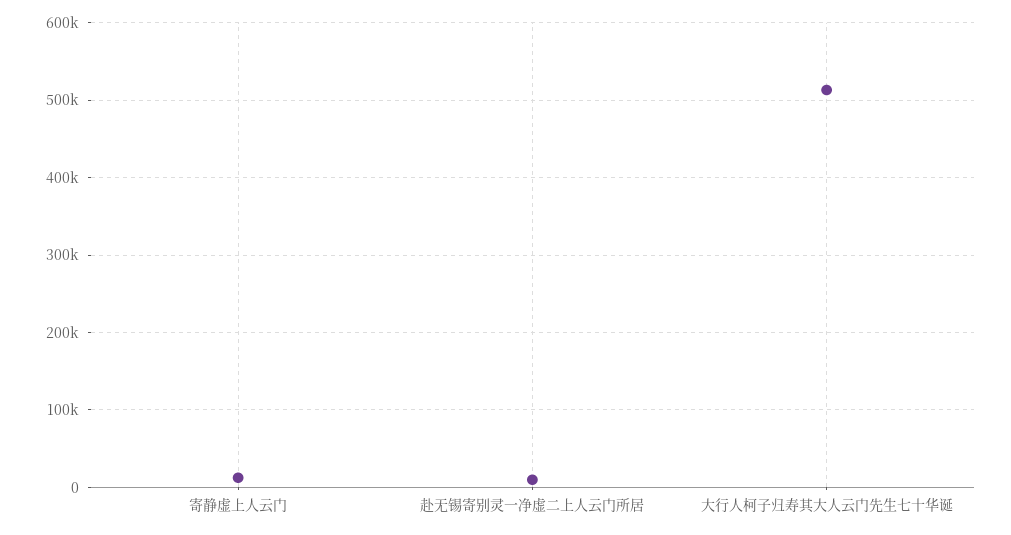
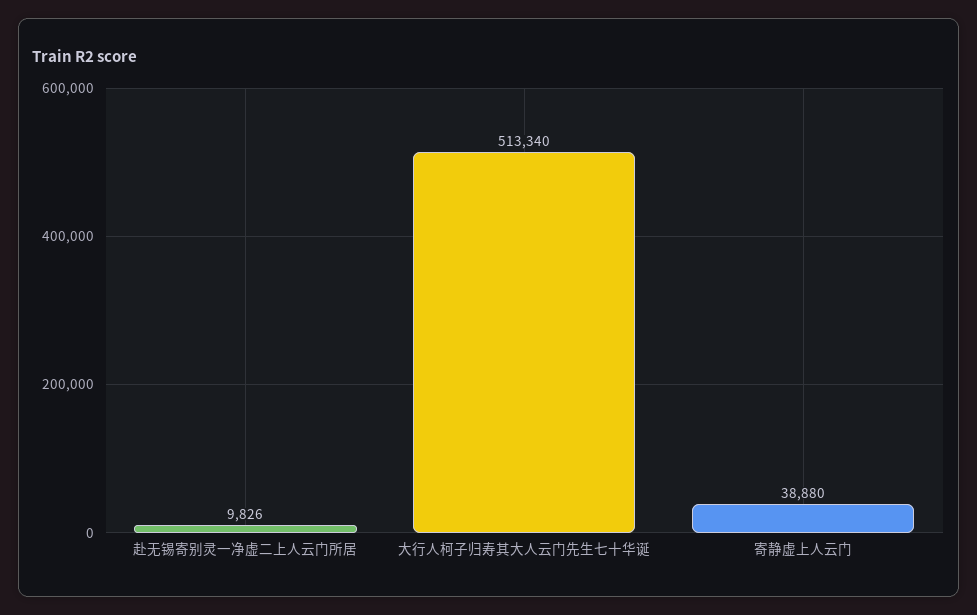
寄静虚上人云门: 10000 -> 38880

